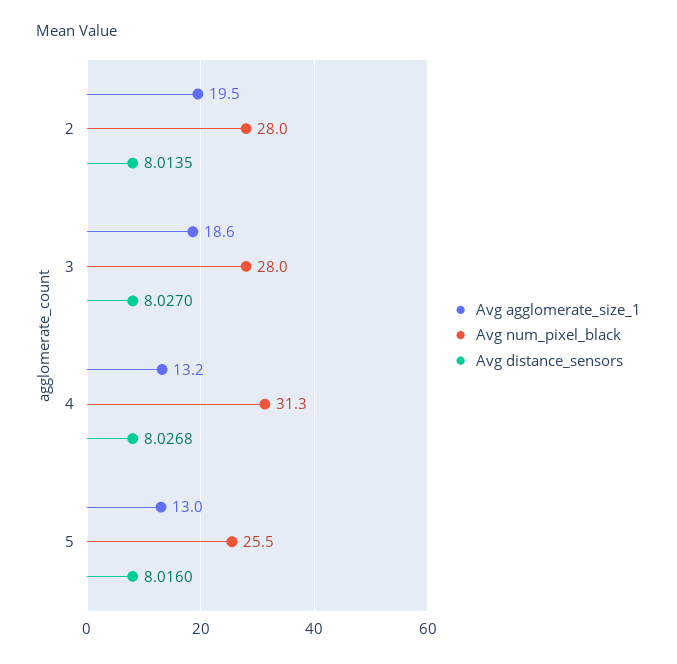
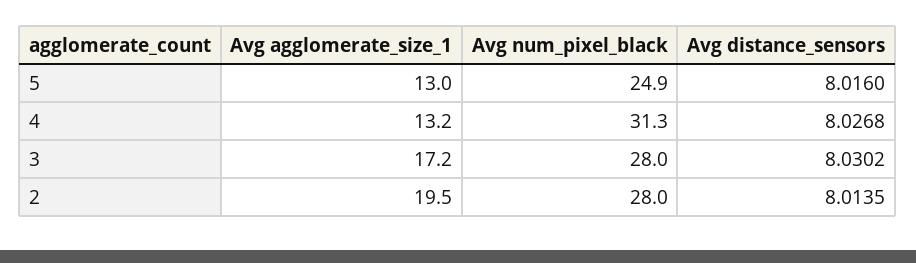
Avg agglomerate_size_1, 3: 18.6 -> 17.2
Avg distance_sensors, 3: 8.027 -> 8.0302
Avg num_pixel_black, 5: 25.5 -> 24.9

